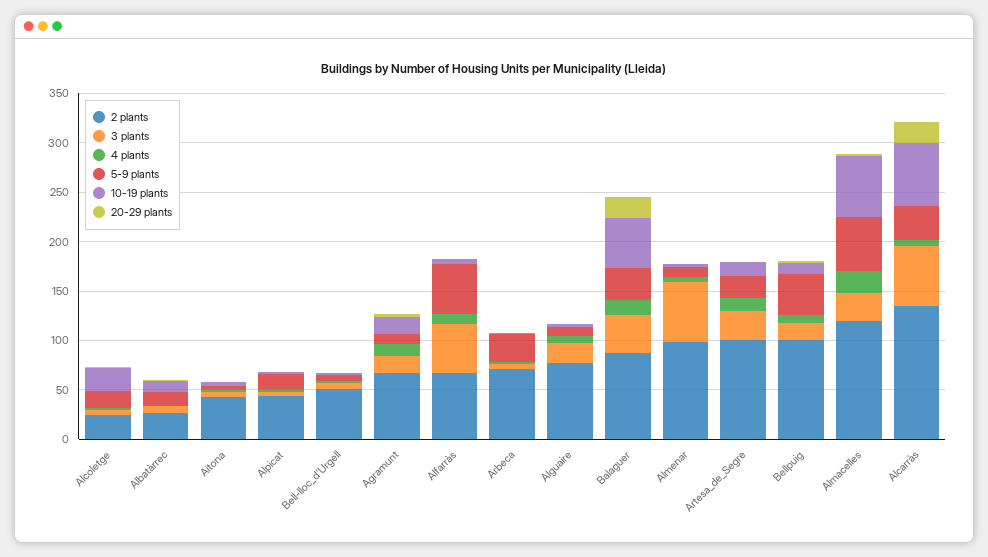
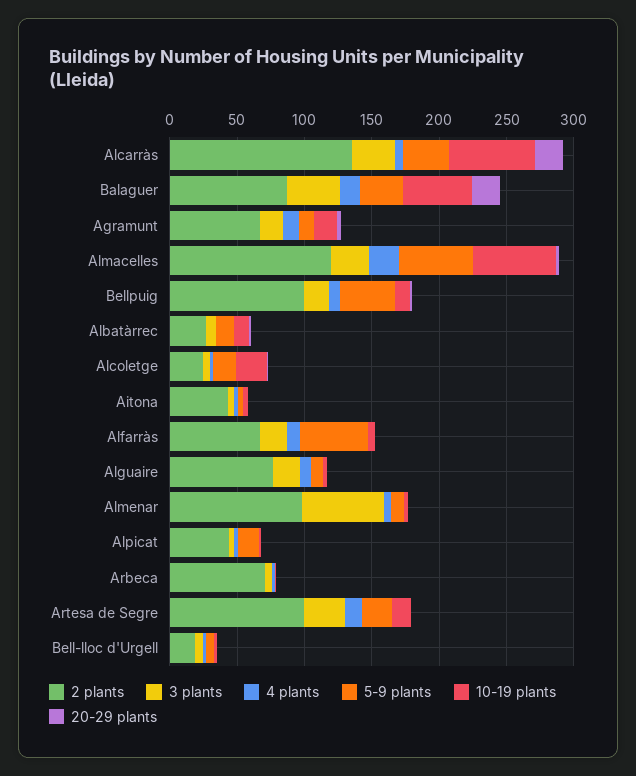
2 plants, Bell-lloc_d'Urgell: 50 -> 20
3 plants, Alfarràs: 50 -> 20
5-9 plants, Arbeca: 30 -> 0
3 plants, Alcarràs: 60 -> 30

